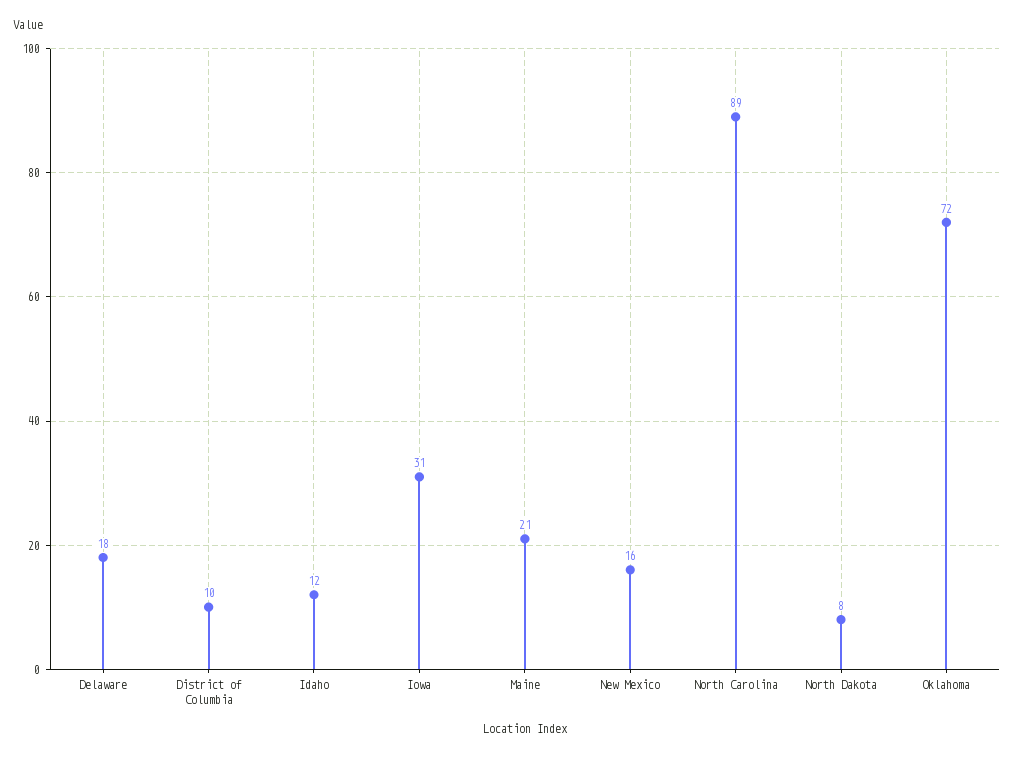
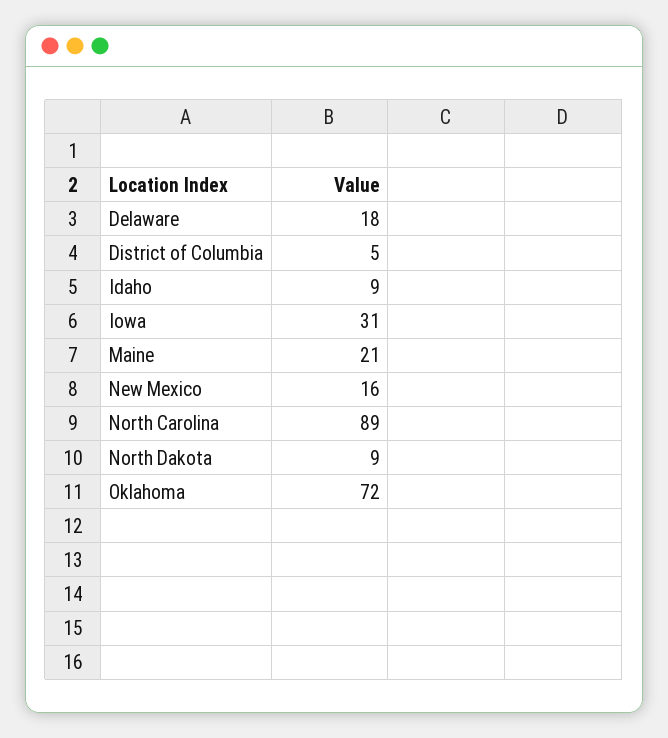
District of Columbia: 10 -> 5
Idaho: 12 -> 9
North Dakota: 8 -> 9

